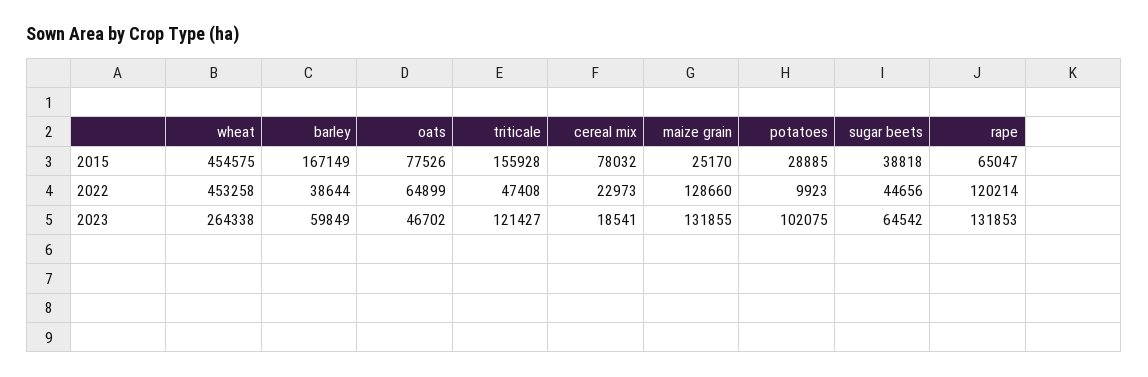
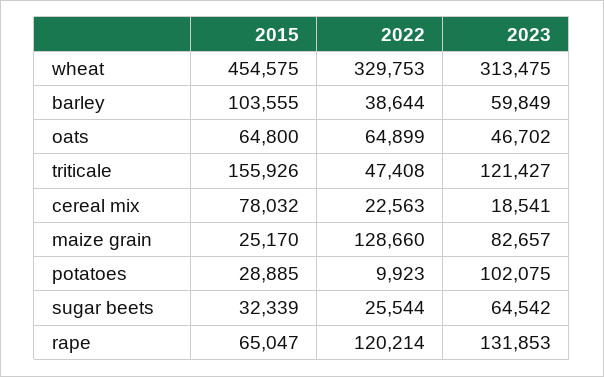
barley, 2015: 167149 -> 103555
oats, 2015: 77526 -> 64800
triticale, 2015: 155928 -> 155926
sugar beets, 2015: 38818 -> 32339
wheat, 2022: 453258 -> 329753
cereal mix, 2022: 22973 -> 22563
sugar beets, 2022: 44656 -> 25544
wheat, 2023: 264338 -> 313475
maize grain, 2023: 131855 -> 82657

